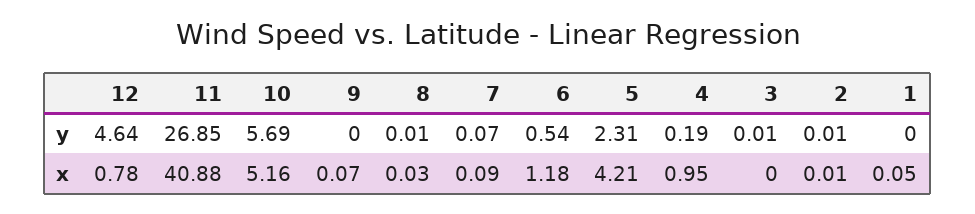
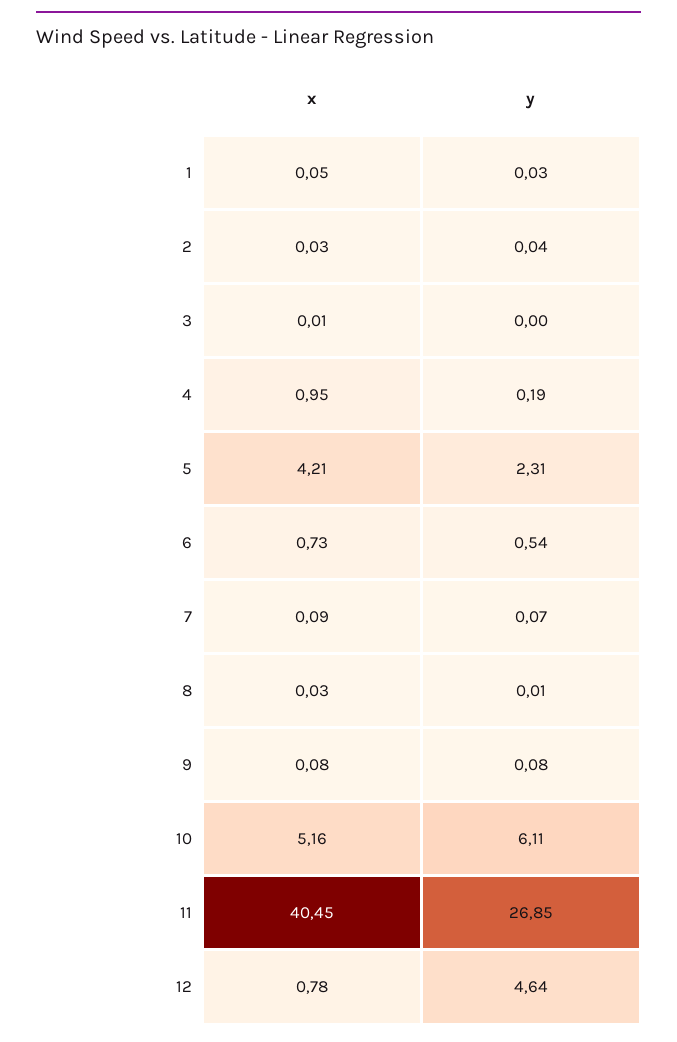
10, y: 5.69 -> 6.11
9, y: 0 -> 0.08
3, y: 0.01 -> 0
2, y: 0.01 -> 0.04
1, y: 0 -> 0.03
11, x: 40.88 -> 40.45
9, x: 0.07 -> 0.08
6, x: 1.18 -> 0.73
3, x: 0 -> 0.01
2, x: 0.01 -> 0.03

